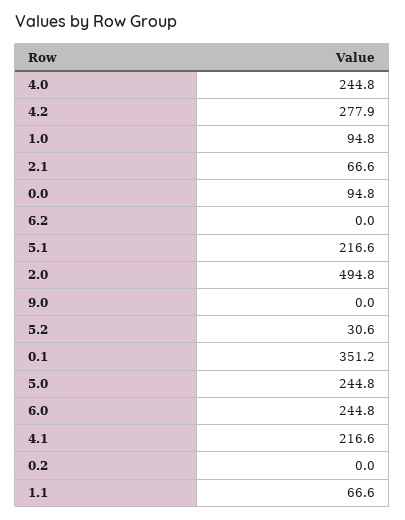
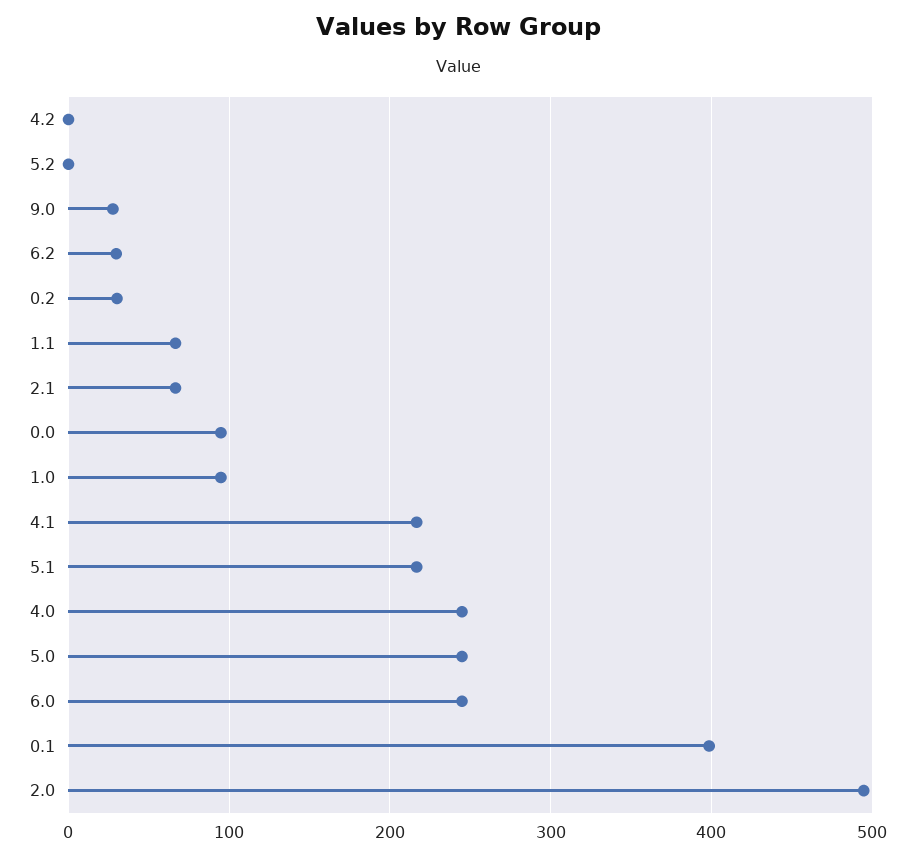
4.2: 277.9 -> 0
6.2: 0 -> 30
9.0: 0 -> 30
5.2: 30.6 -> 0
0.1: 351.2 -> 400
0.2: 0 -> 30

